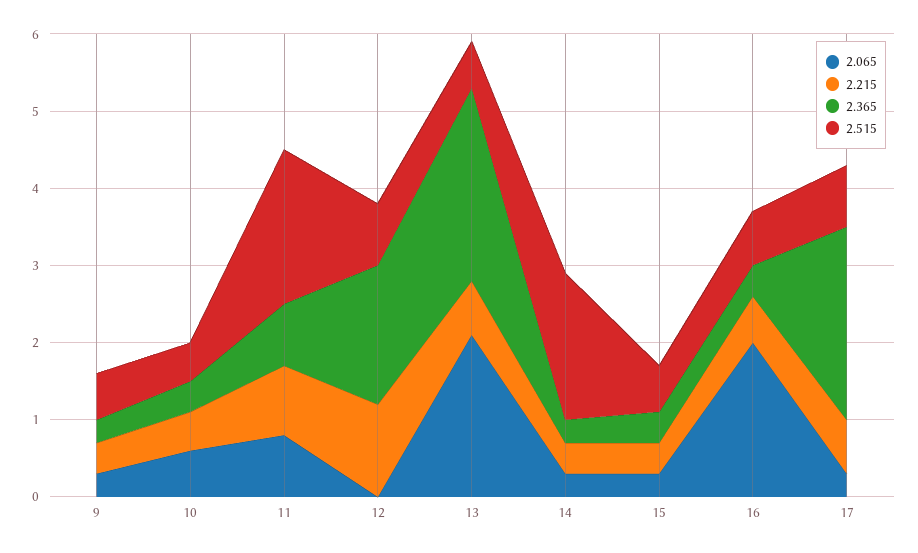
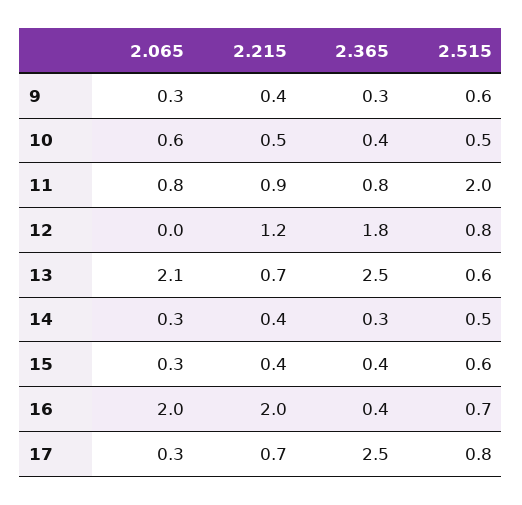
2.515, 14: 2 -> 0.5
2.215, 16: 0.5 -> 2

